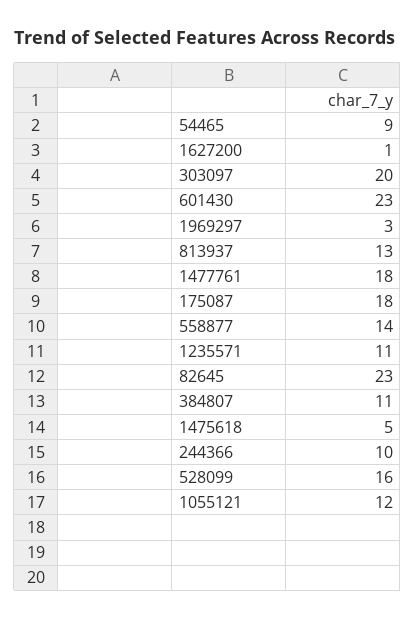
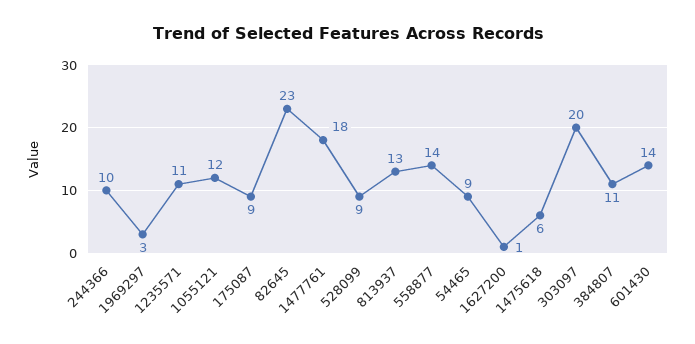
601430: 23 -> 14
175087: 18 -> 9
1475618: 5 -> 6
528099: 16 -> 9

